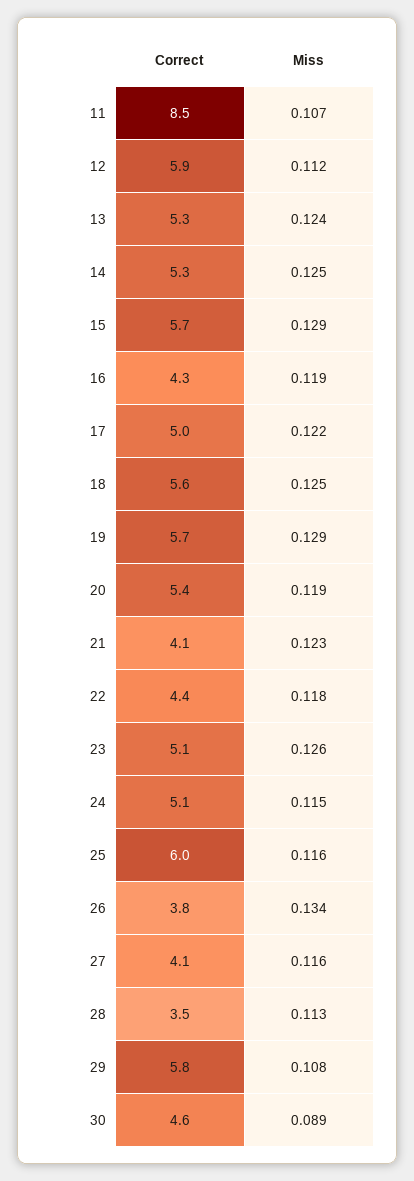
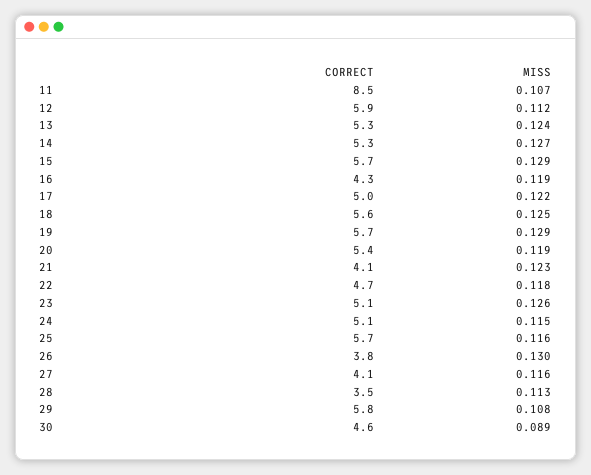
Miss, 14: 0.125 -> 0.127
Correct, 22: 4.4 -> 4.7
Correct, 25: 6 -> 5.7
Miss, 26: 0.134 -> 0.13

